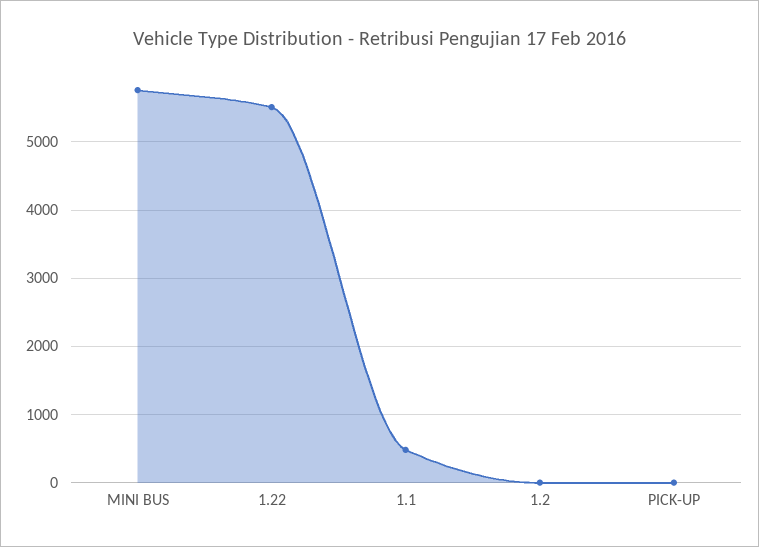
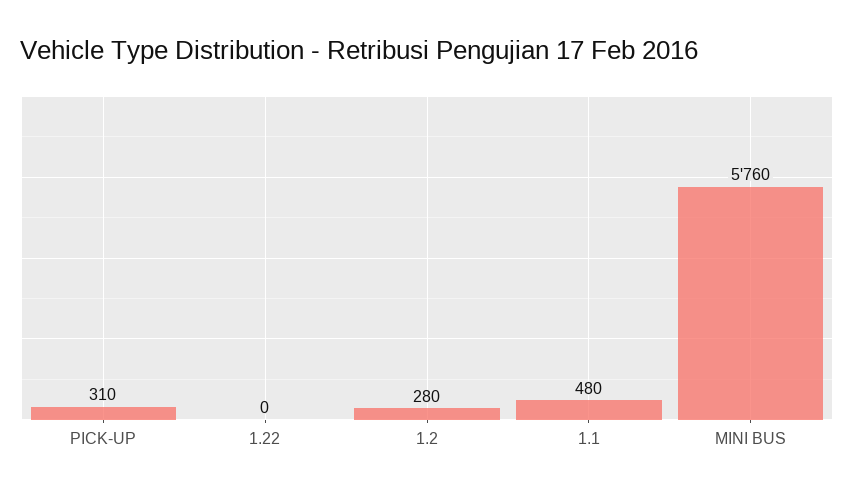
1.22: 5500 -> 0
1.2: 0 -> 280
PICK-UP: 0 -> 310

